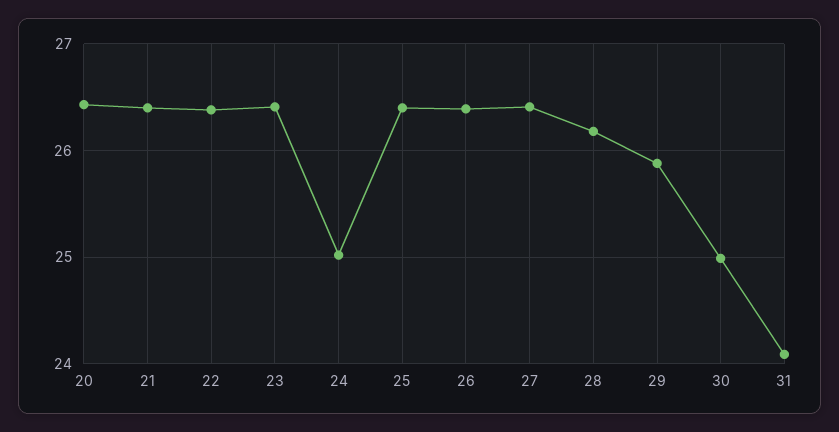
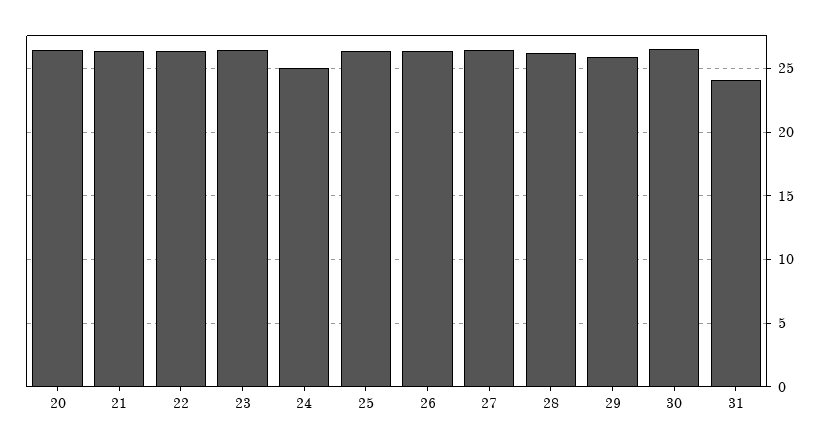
30: 25 -> 26.5

